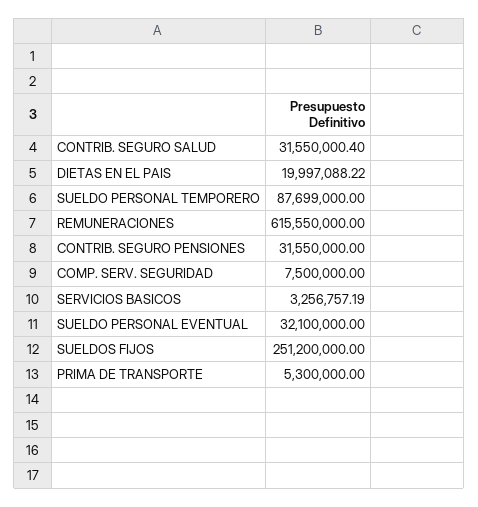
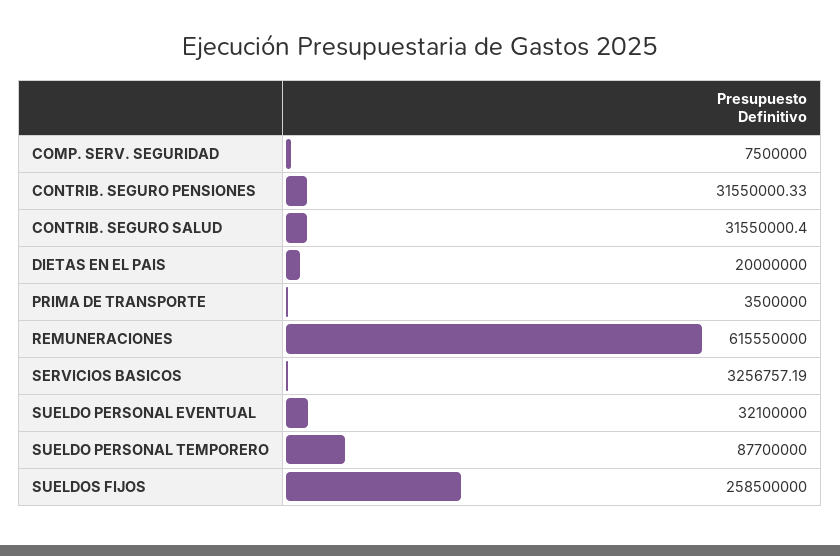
DIETAS EN EL PAIS: 19997088.22 -> 20000000
SUELDO PERSONAL TEMPORERO: 87699000 -> 87700000
CONTRIB. SEGURO PENSIONES: 31550000 -> 31550000.33
SUELDOS FIJOS: 251200000 -> 258500000
PRIMA DE TRANSPORTE: 5300000 -> 3500000

